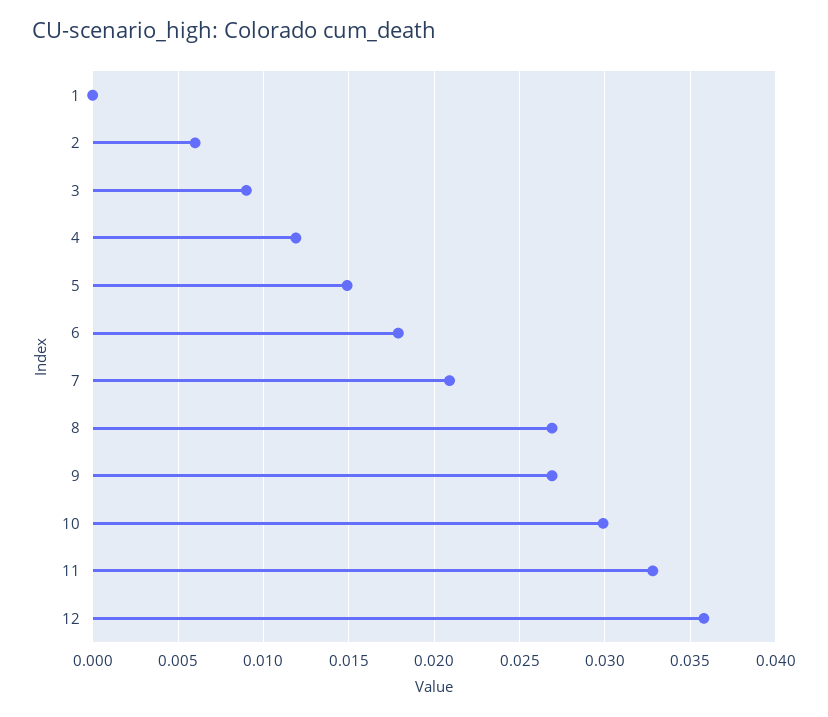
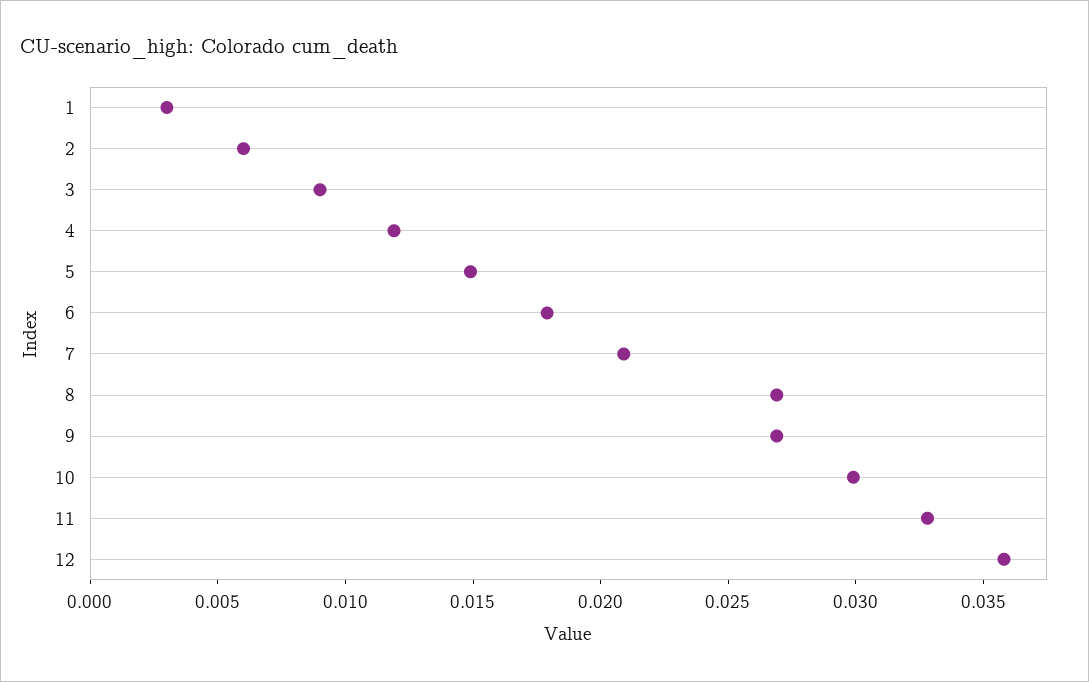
1: 0 -> 0.003

